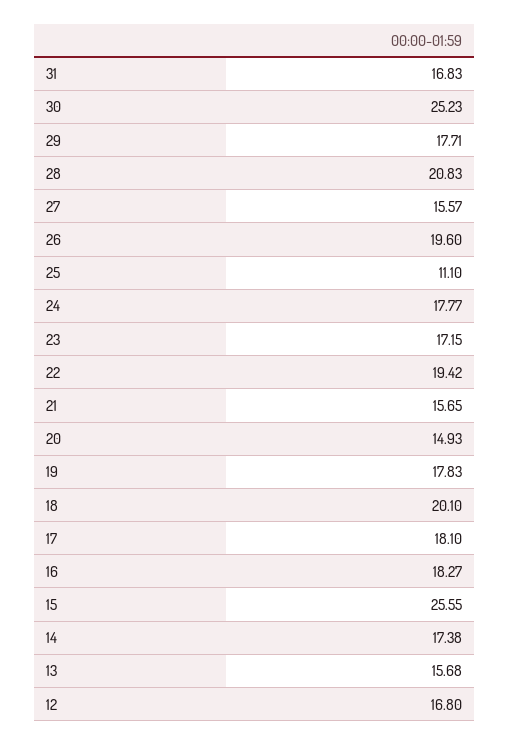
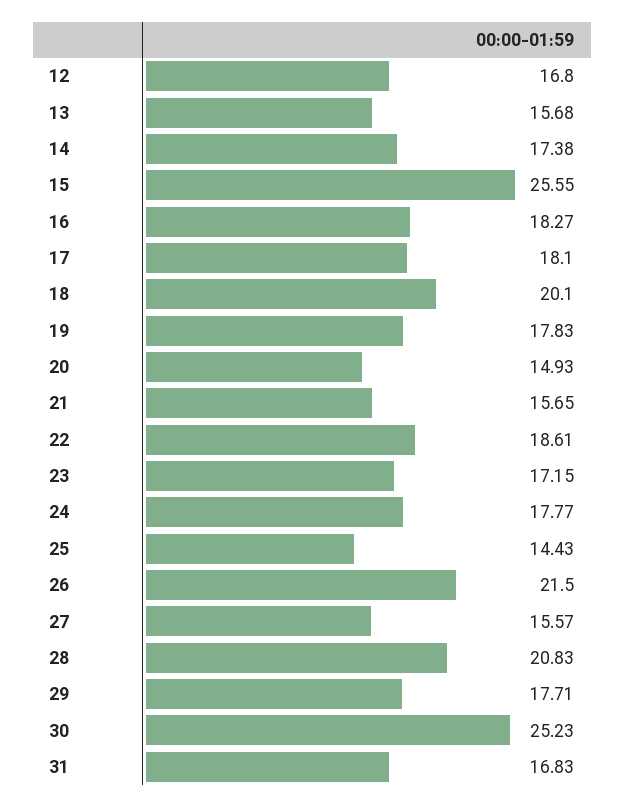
26: 19.6 -> 21.5
25: 11.1 -> 14.43
22: 19.42 -> 18.61

